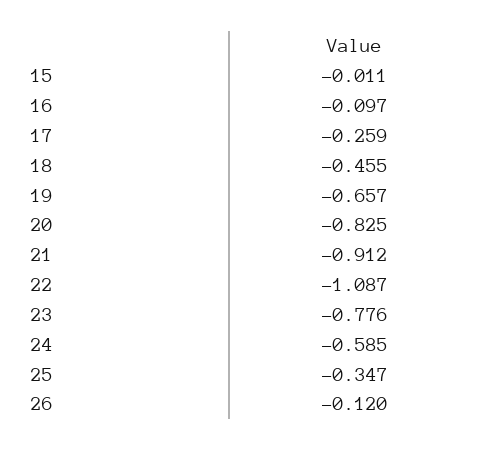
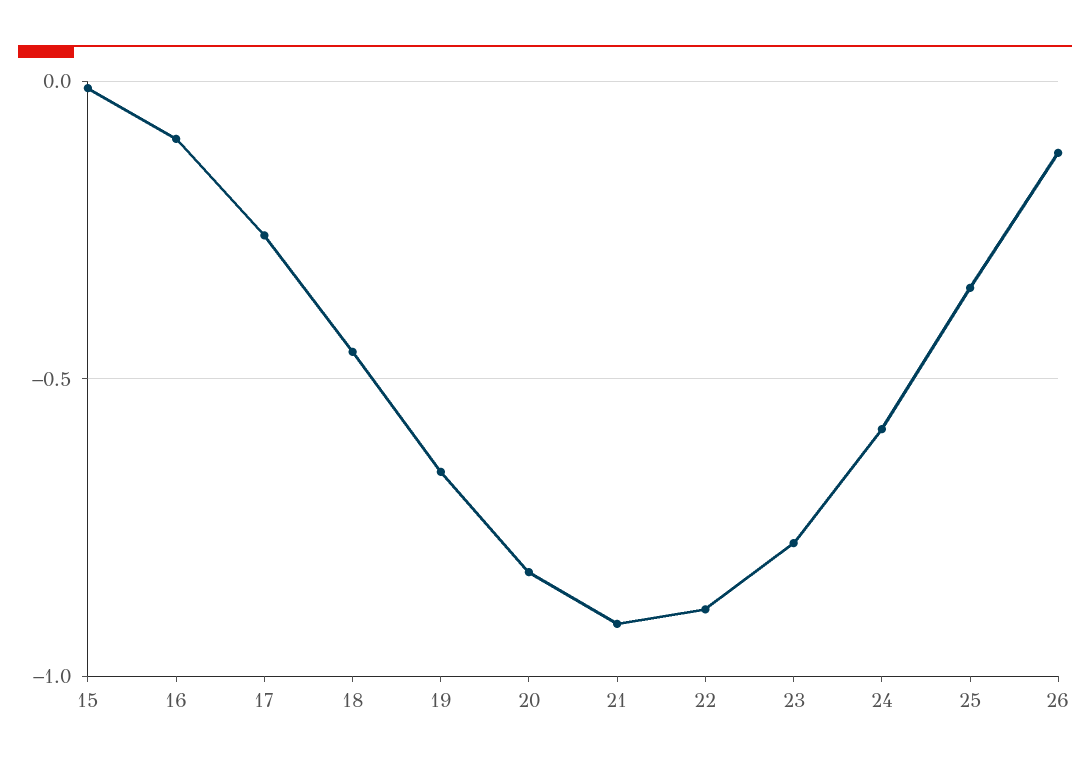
22: -1.087 -> -0.9

